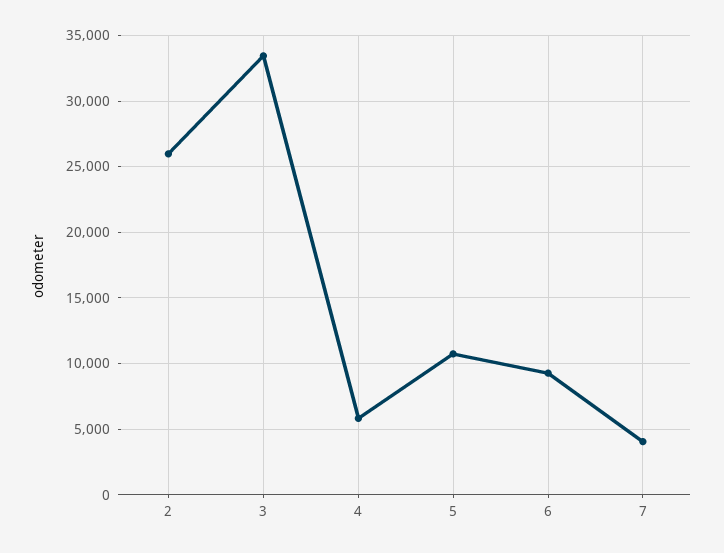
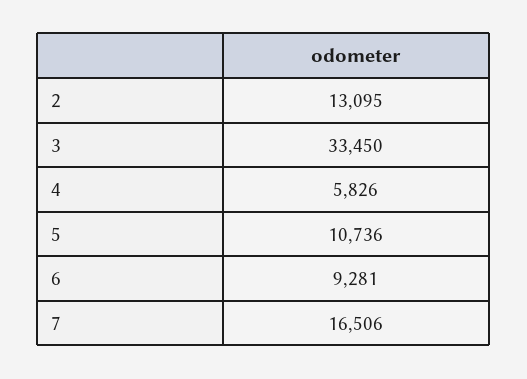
2: 26000 -> 13095
7: 4000 -> 16506

